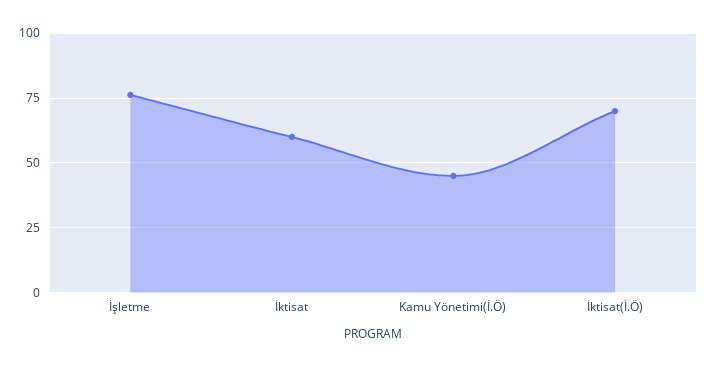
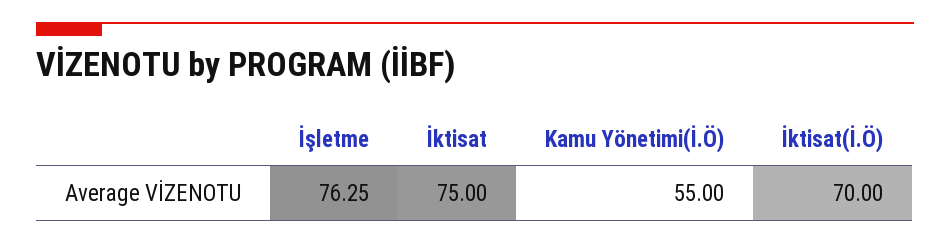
İktisat: 60 -> 75
Kamu Yönetimi(İ.Ö): 45 -> 55

